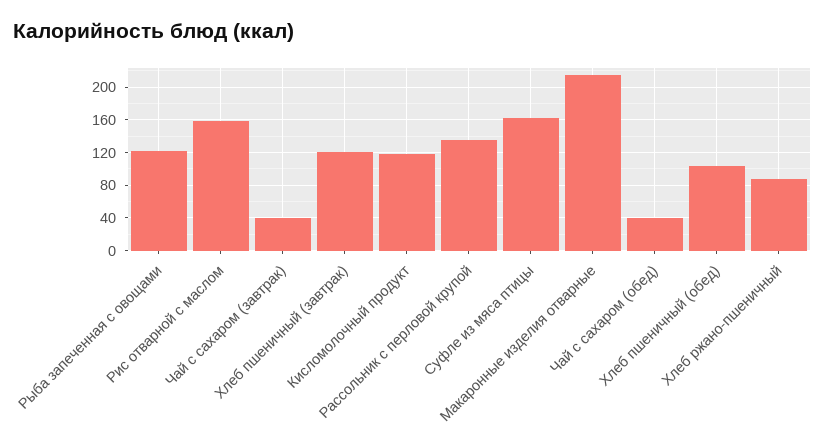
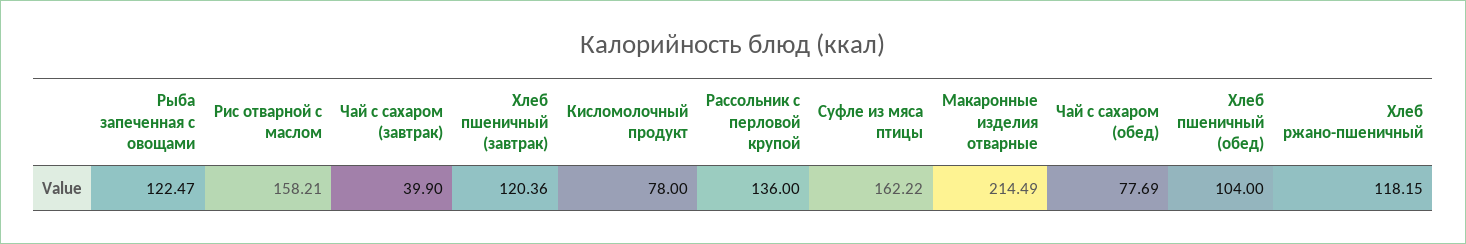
Кисломолочный продукт: 120 -> 78
Чай с сахаром (обед): 40 -> 77.69
Хлеб ржано-пшеничный: 90 -> 118.15

